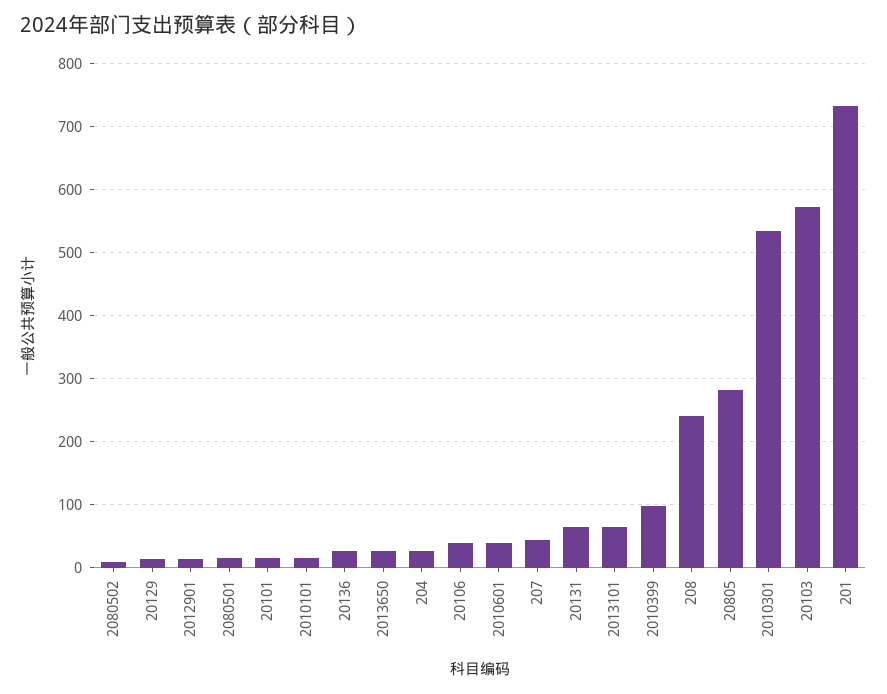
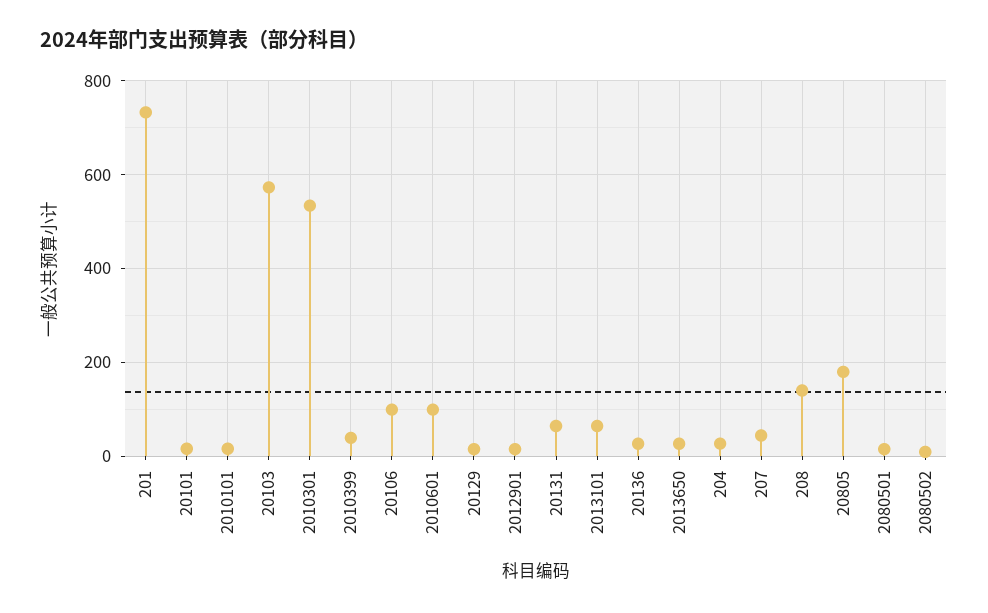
20106: 40 -> 100
2010601: 40 -> 100
2010399: 100 -> 40
208: 240 -> 140
20805: 280 -> 180

